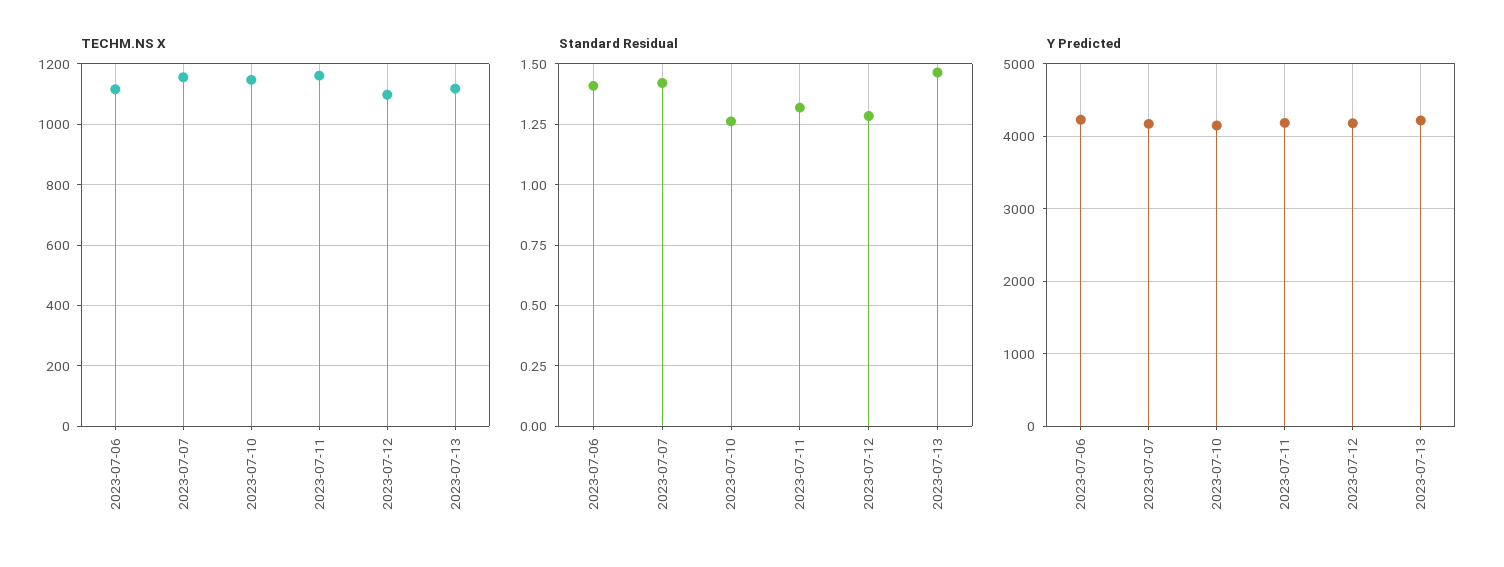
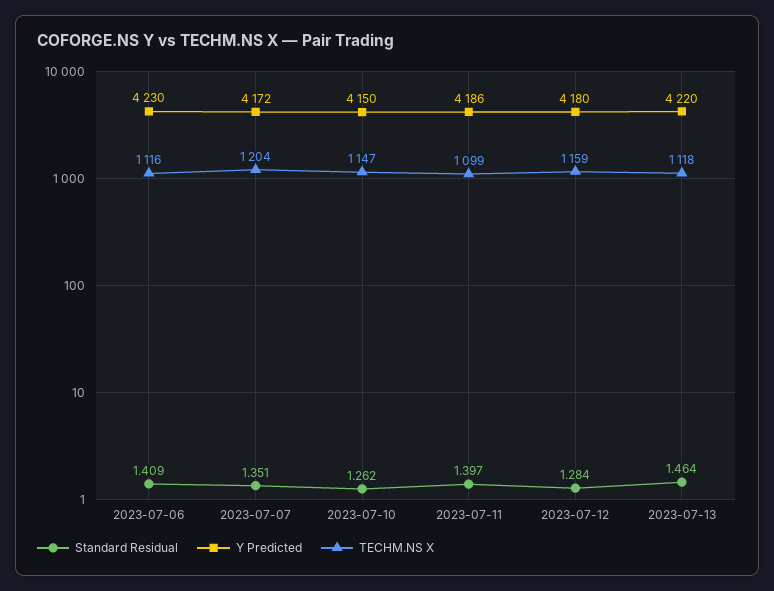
TECHM.NS X, 2023-07-07: 1160 -> 1204
TECHM.NS X, 2023-07-11: 1160 -> 1099
TECHM.NS X, 2023-07-12: 1100 -> 1159
Standard Residual, 2023-07-07: 1.425 -> 1.351
Standard Residual, 2023-07-11: 1.325 -> 1.397

